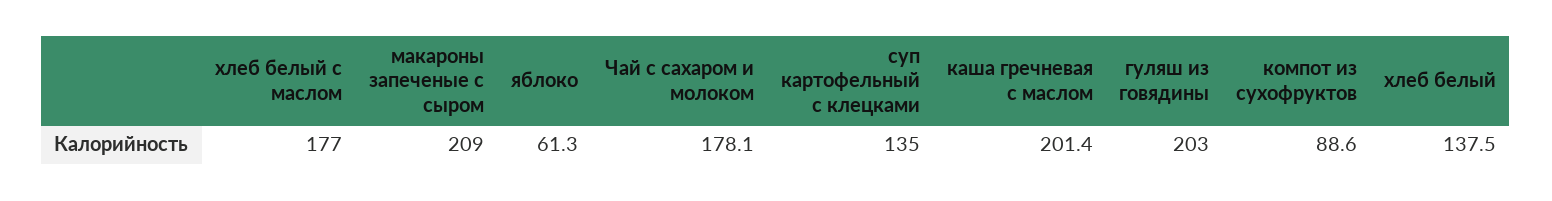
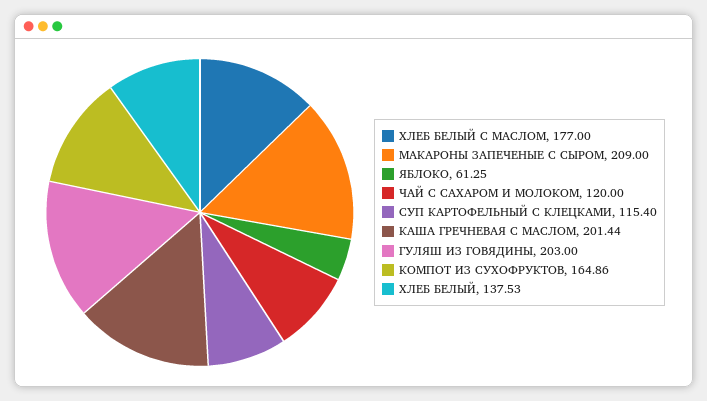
Чай с сахаром и молоком: 178.1 -> 120
суп картофельный с клецками: 135 -> 115.4
компот из сухофруктов: 88.6 -> 164.86

